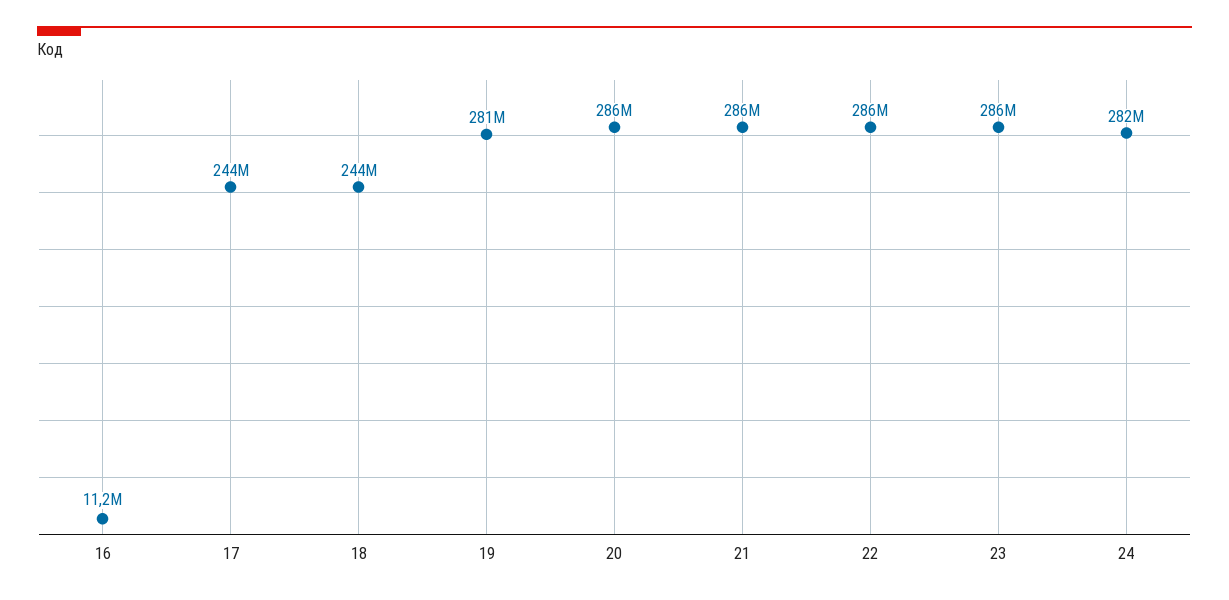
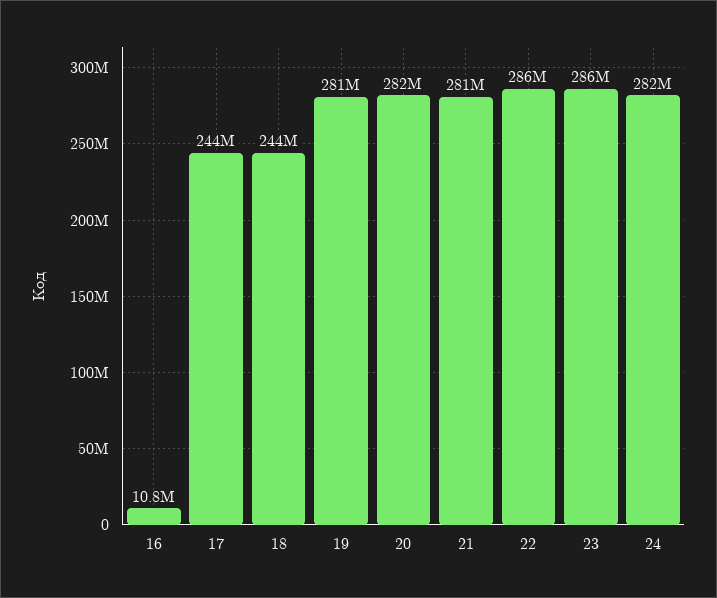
16: 11200000 -> 10800000
20: 286000000 -> 282000000
21: 286000000 -> 281000000

